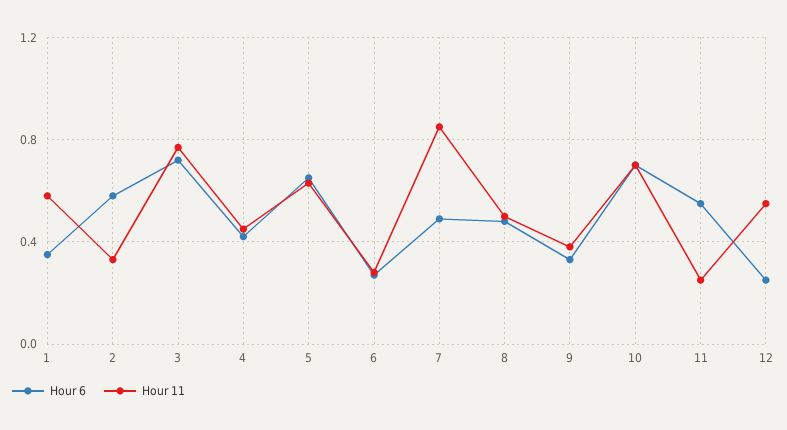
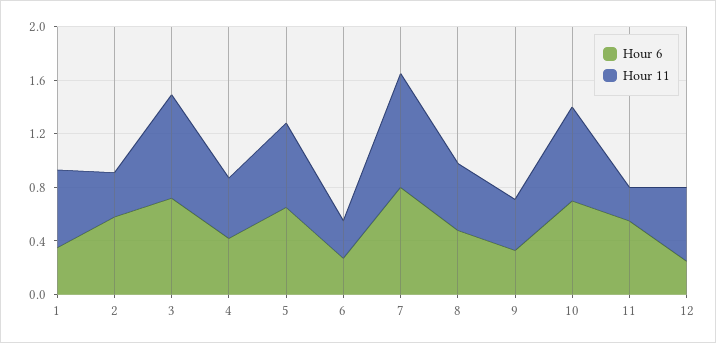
Hour 6, 7: 0.5 -> 0.8

